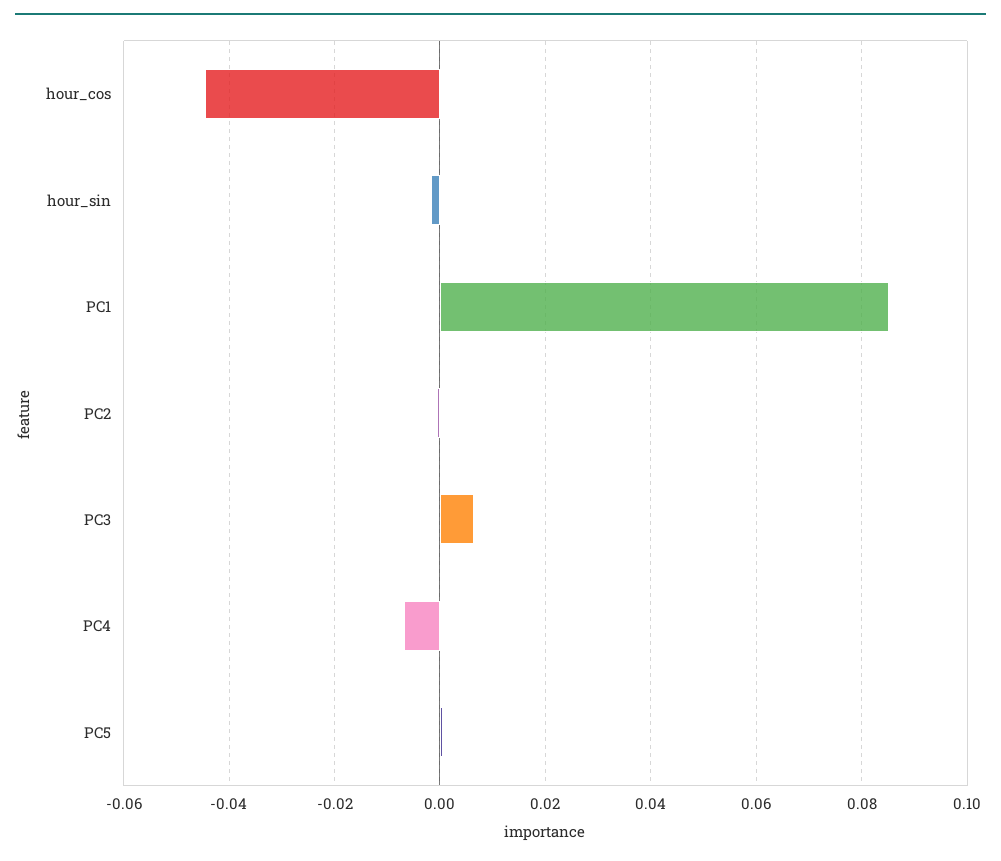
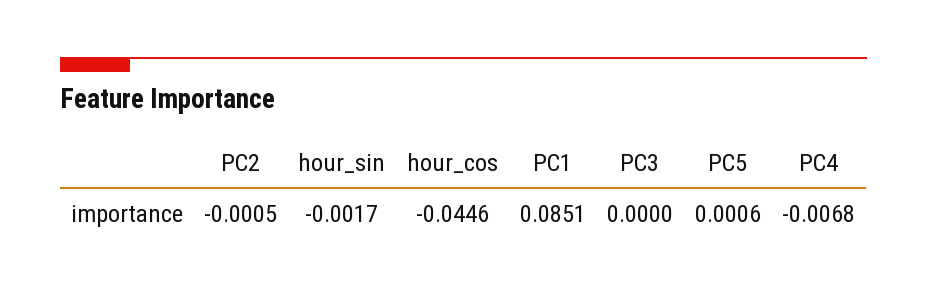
PC3: 0.006 -> 0

